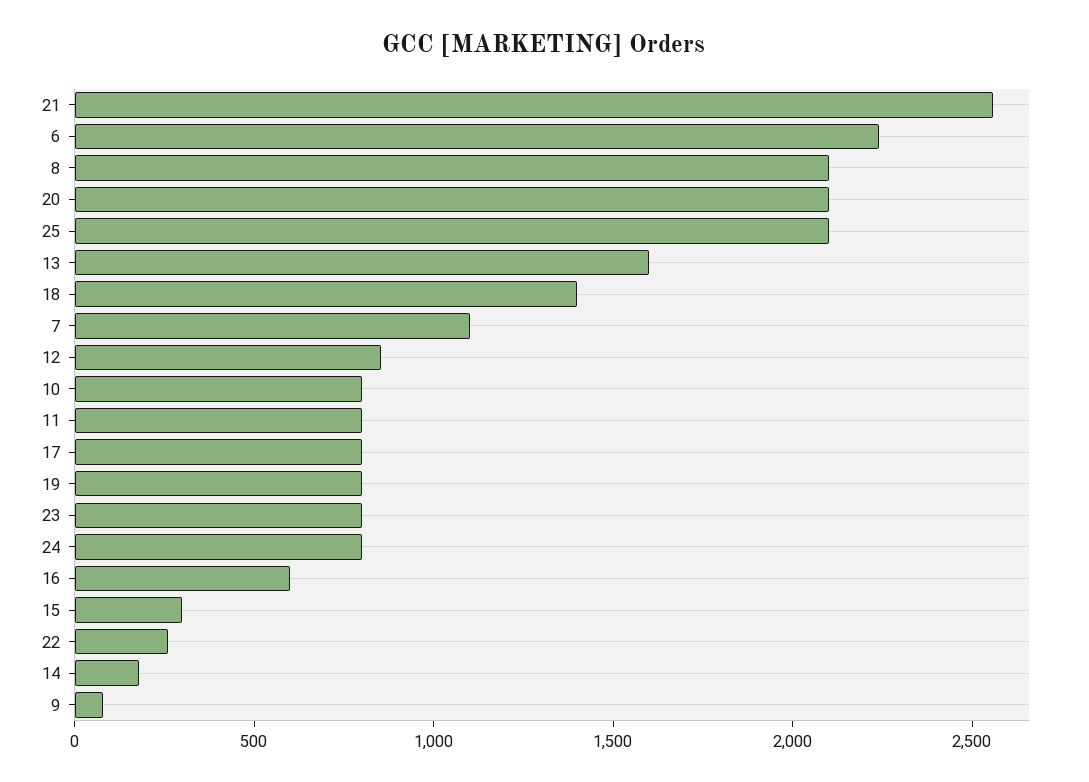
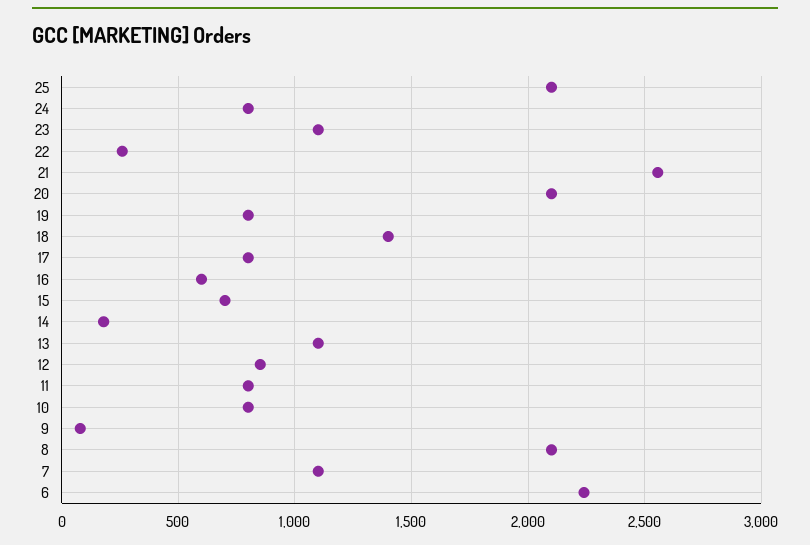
13: 1600 -> 1100
23: 800 -> 1100
15: 300 -> 700

